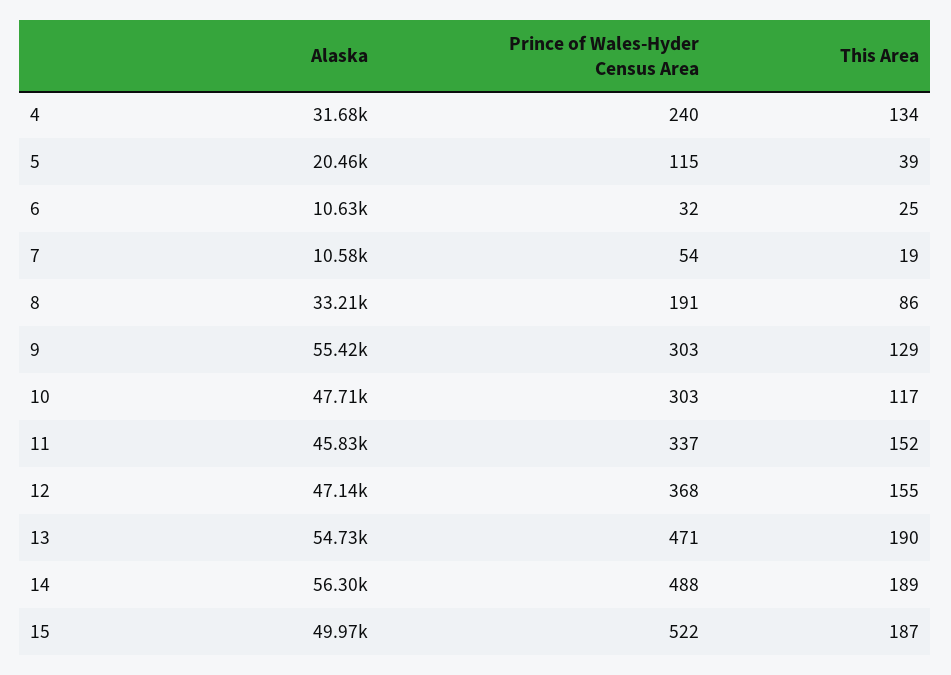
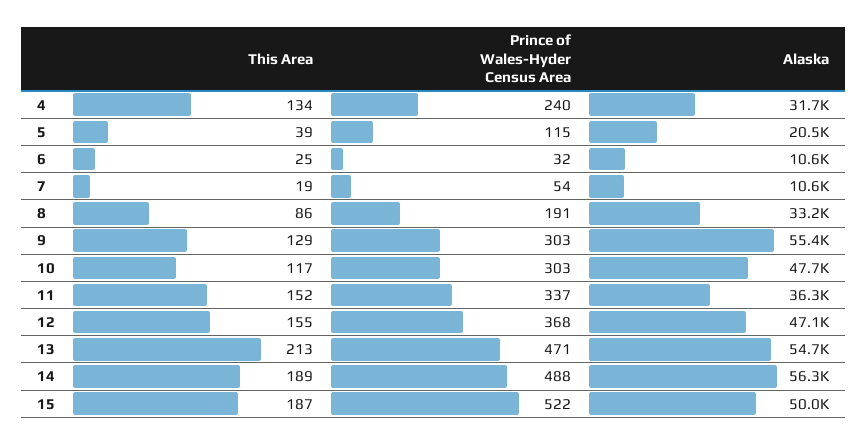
Alaska, 11: 45830 -> 36300
This Area, 13: 190 -> 213

